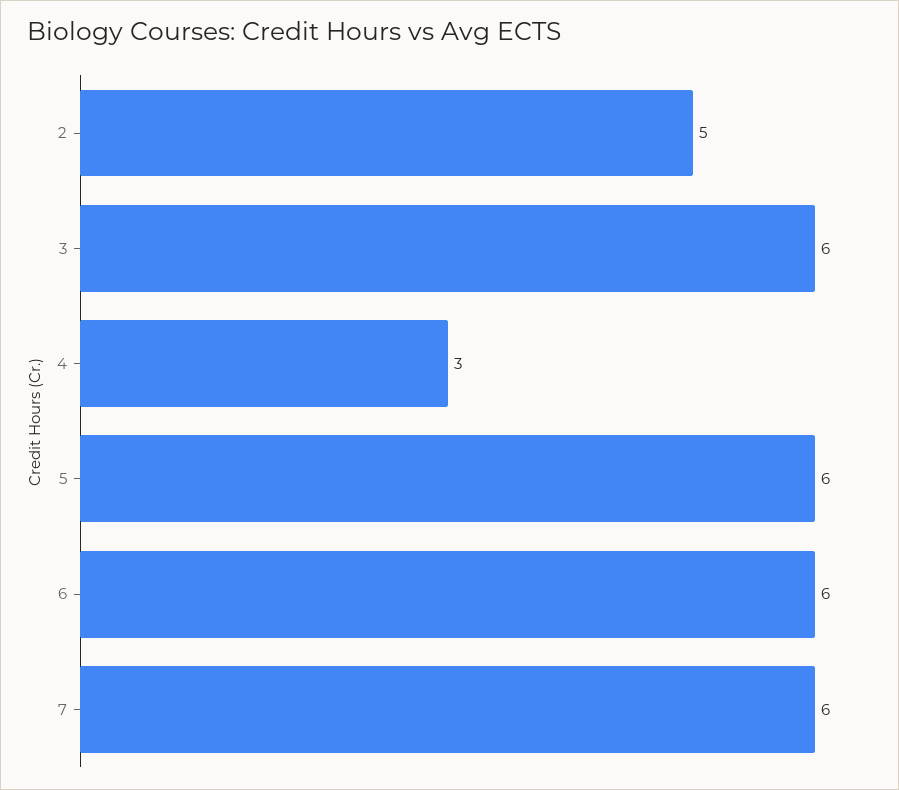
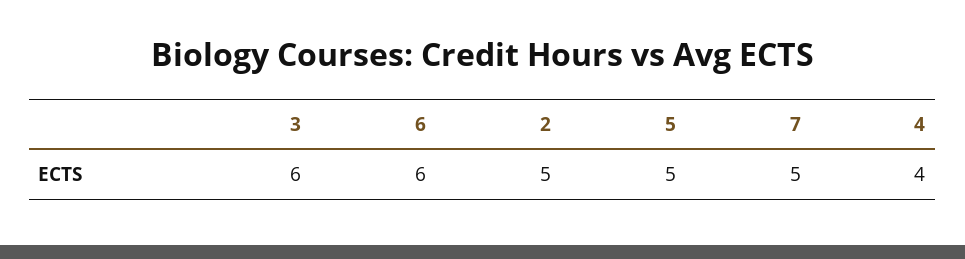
4: 3 -> 4
5: 6 -> 5
7: 6 -> 5

